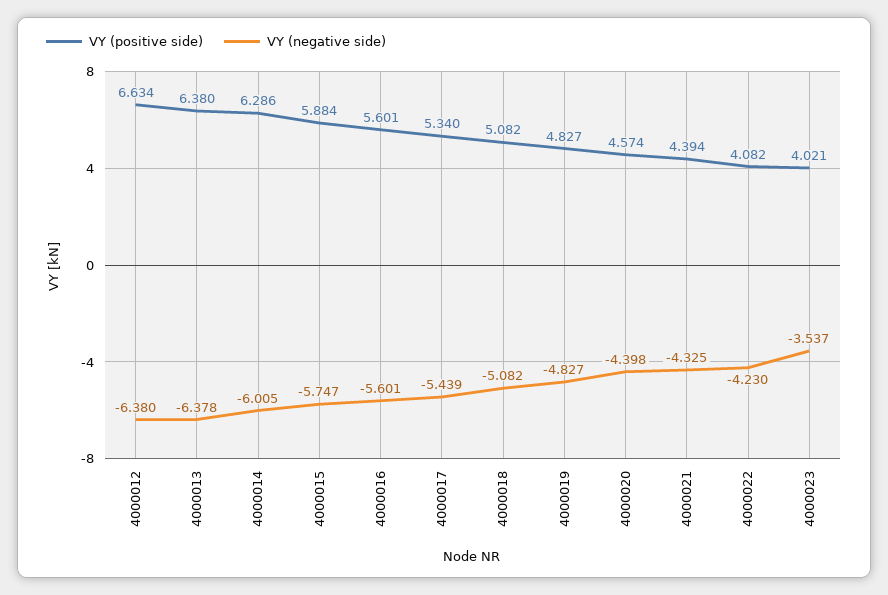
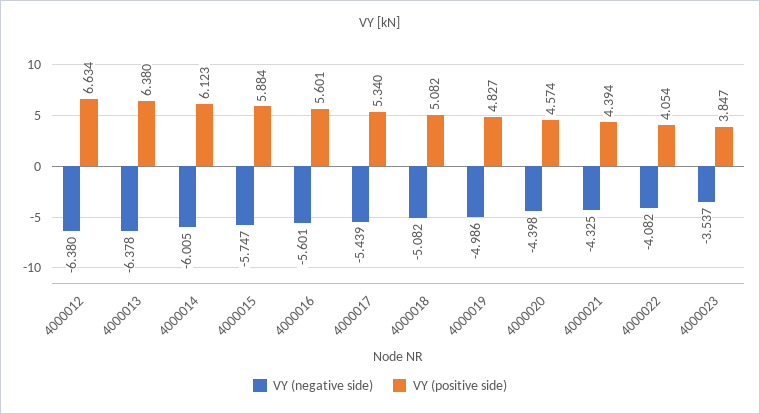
VY (positive side), 4000014: 6.286 -> 6.123
VY (negative side), 4000019: -4.827 -> -4.986
VY (positive side), 4000022: 4.082 -> 4.054
VY (negative side), 4000022: -4.23 -> -4.082
VY (positive side), 4000023: 4.021 -> 3.847

